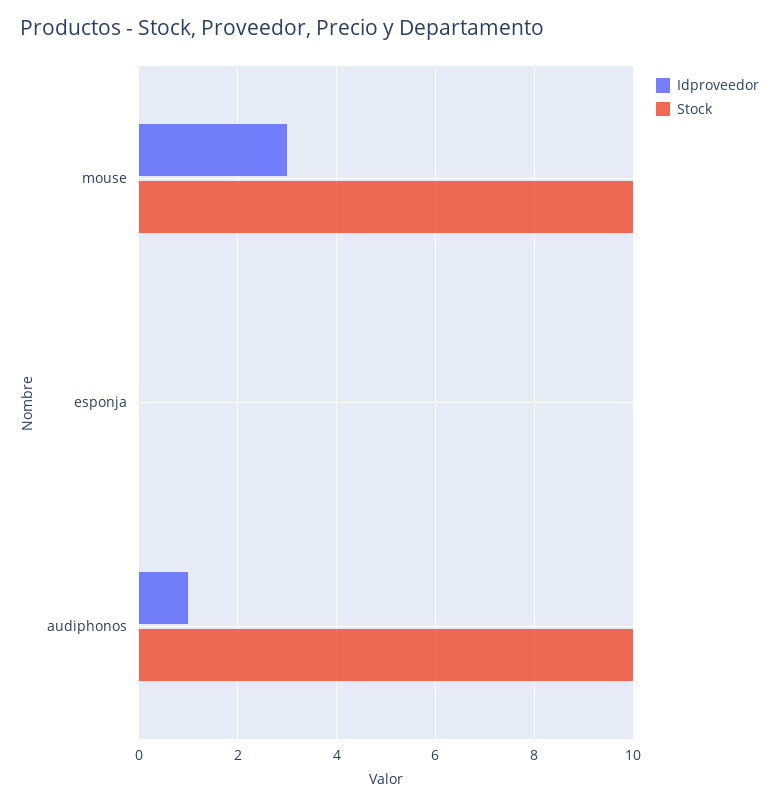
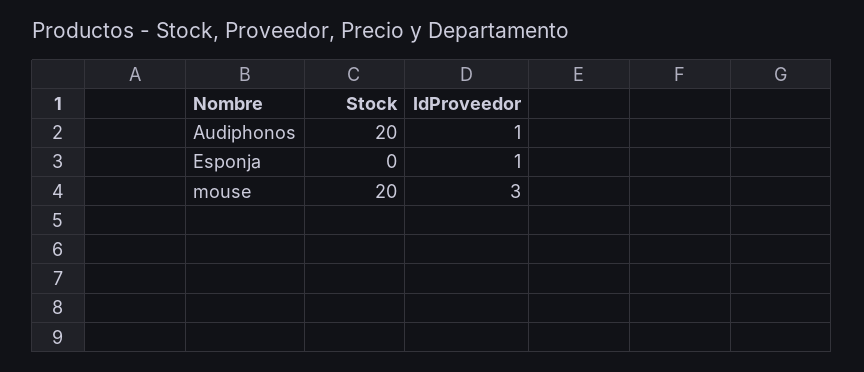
Stock, mouse: 10 -> 20
Idproveedor, esponja: 0 -> 1
Stock, audiphonos: 10 -> 20

